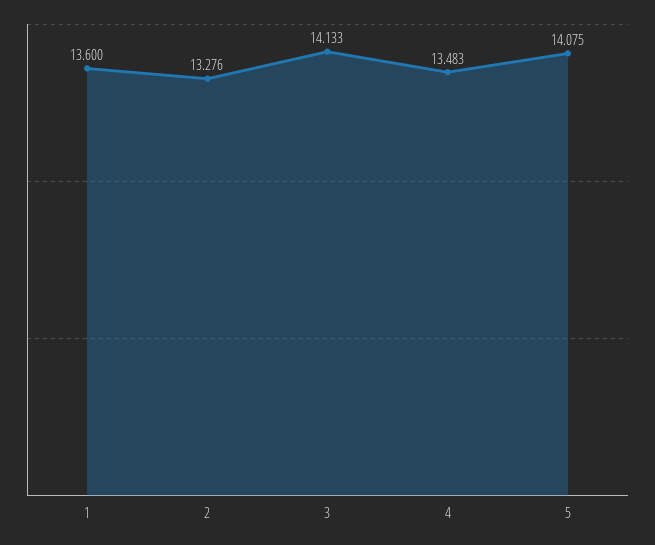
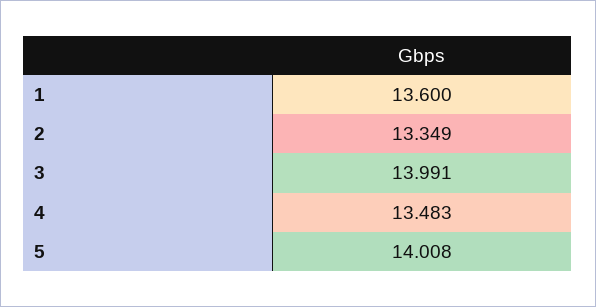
2: 13.276 -> 13.349
3: 14.133 -> 13.991
5: 14.075 -> 14.008

